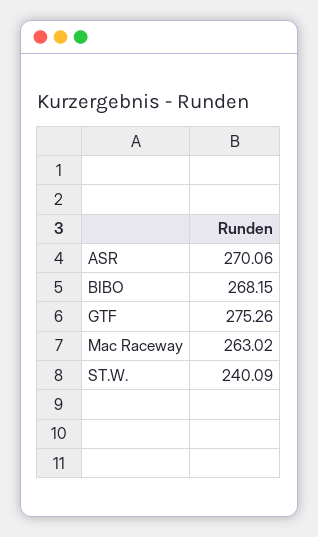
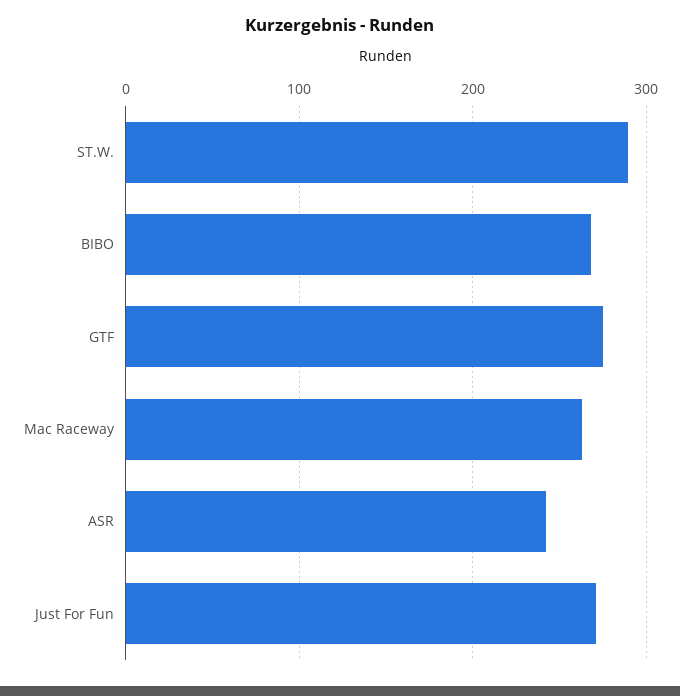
ASR: 270.06 -> 240
ST.W.: 240.09 -> 290
Just For Fun: none -> 270

